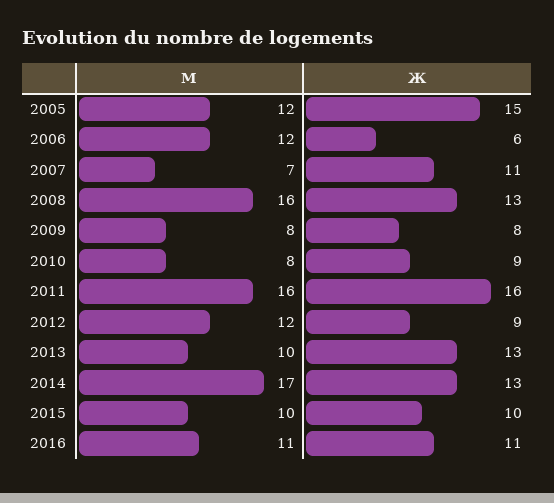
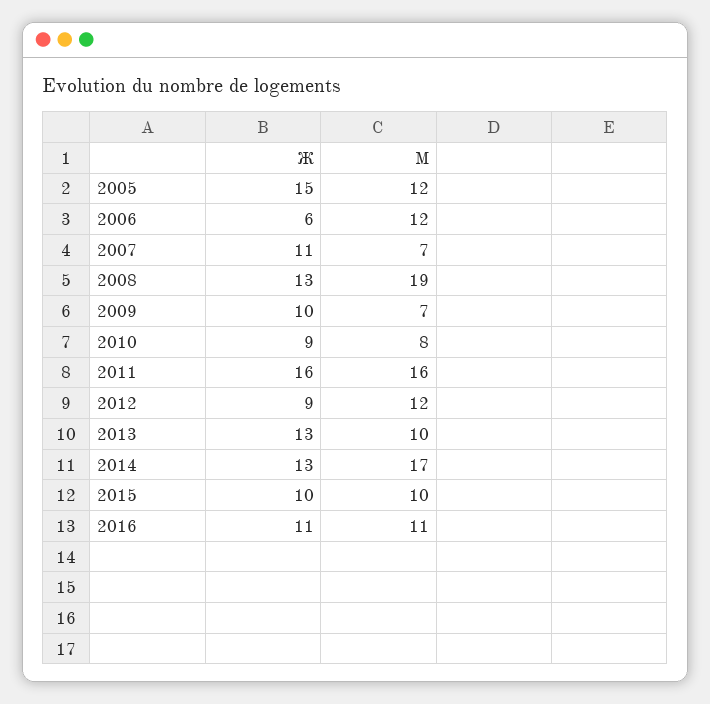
М, 2008: 16 -> 19
М, 2009: 8 -> 7
Ж, 2009: 8 -> 10

